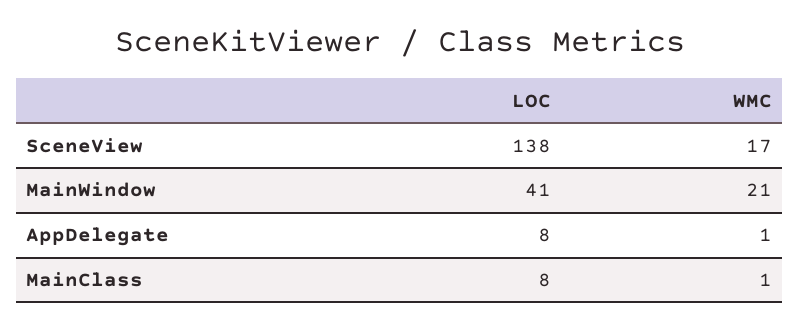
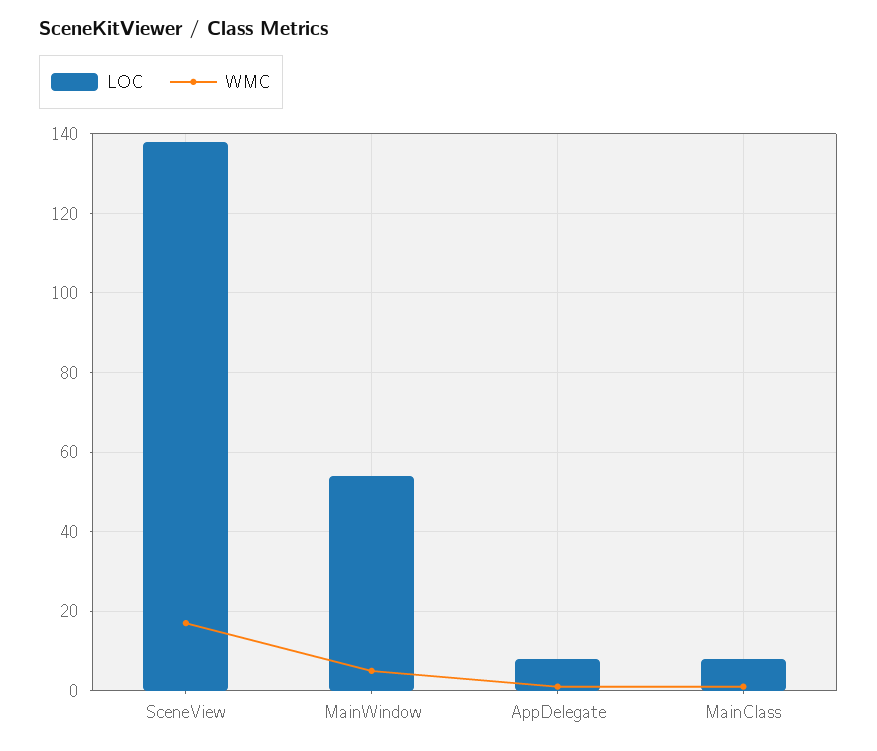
LOC, MainWindow: 41 -> 55
WMC, MainWindow: 21 -> 5

